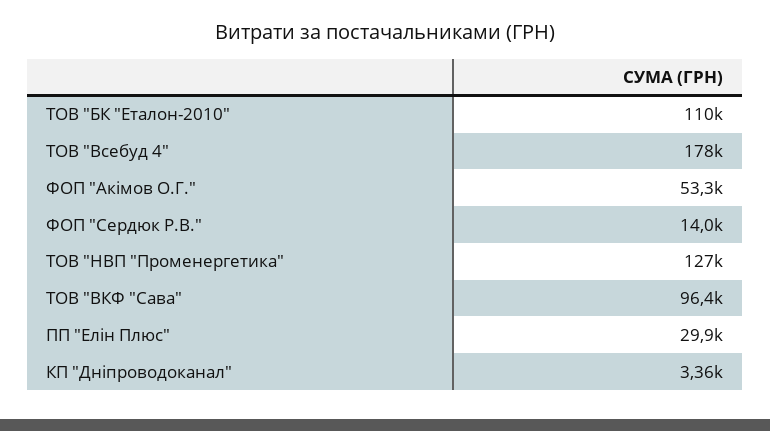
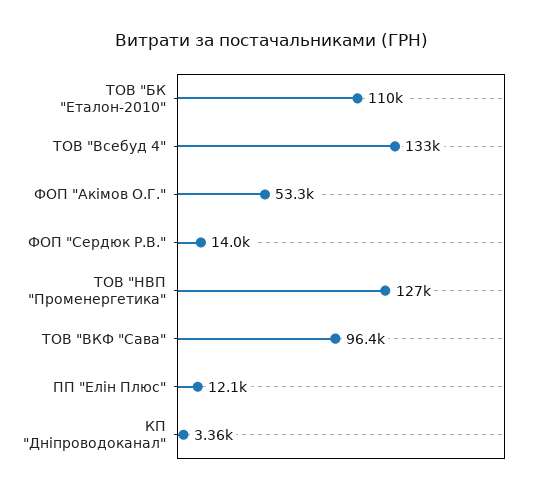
ТОВ "Всебуд 4": 178000 -> 133000
ПП "Елін Плюс": 29900 -> 12100

